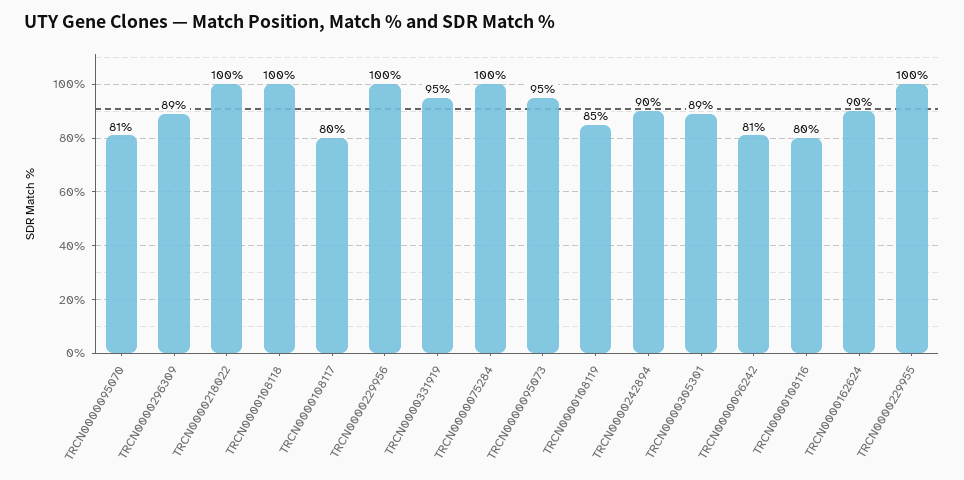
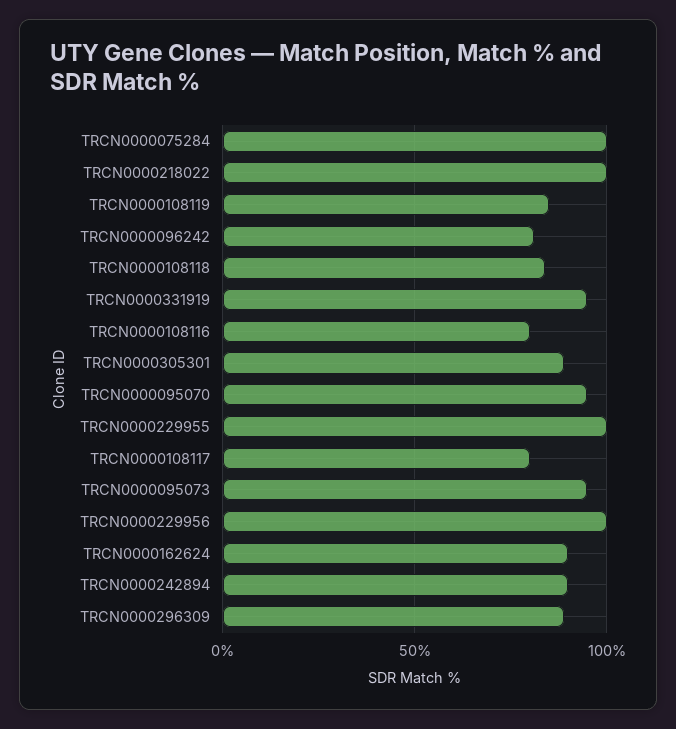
TRCN0000095070: 81 -> 95
TRCN0000108118: 100 -> 85

